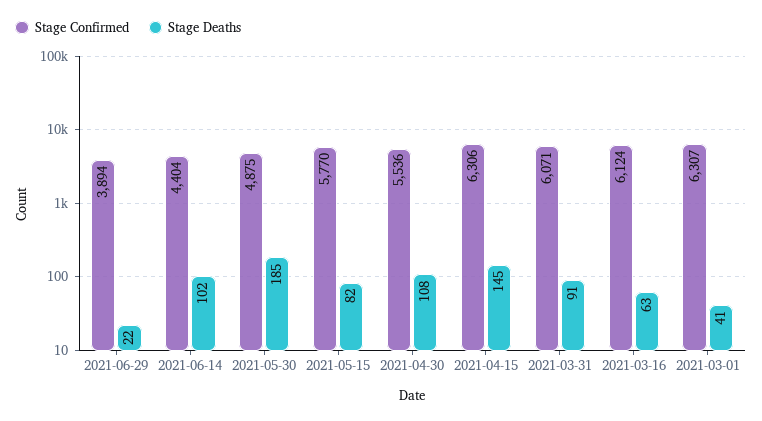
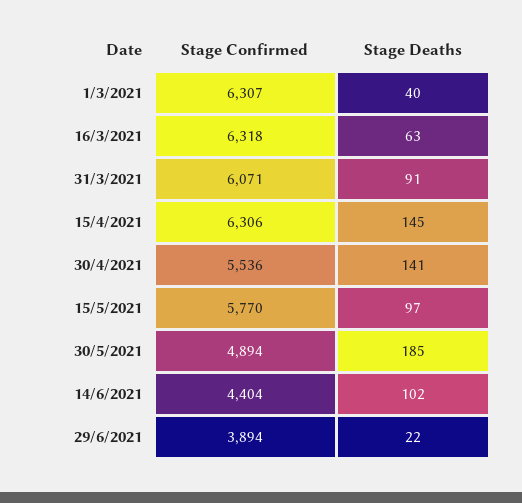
Stage Confirmed, 2021-05-30: 4875 -> 4894
Stage Deaths, 2021-05-15: 82 -> 97
Stage Deaths, 2021-04-30: 108 -> 141
Stage Confirmed, 2021-03-16: 6124 -> 6318
Stage Deaths, 2021-03-01: 41 -> 40

